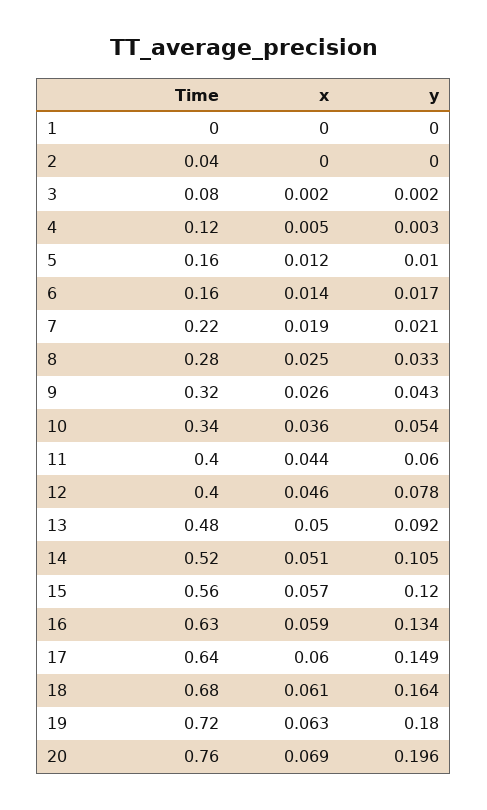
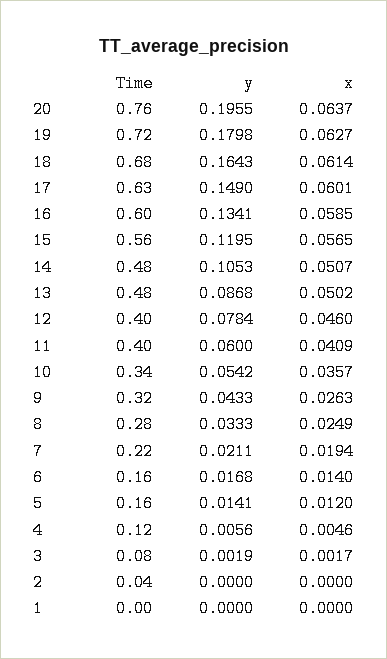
y, 4: 0.003 -> 0.0056
y, 5: 0.01 -> 0.0141
x, 11: 0.044 -> 0.0409
y, 13: 0.092 -> 0.0868
Time, 14: 0.52 -> 0.48
Time, 16: 0.63 -> 0.6
Time, 17: 0.64 -> 0.63
x, 20: 0.069 -> 0.0637

